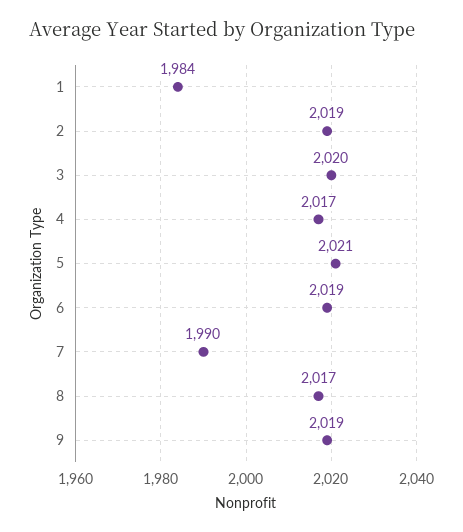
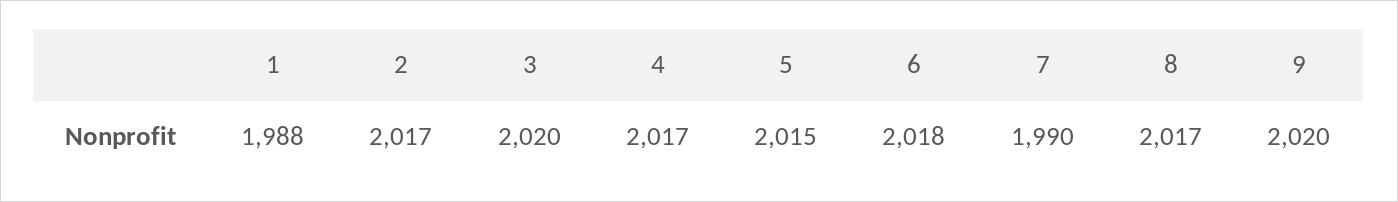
1: 1984 -> 1988
2: 2019 -> 2017
5: 2021 -> 2015
6: 2019 -> 2018
9: 2019 -> 2020

